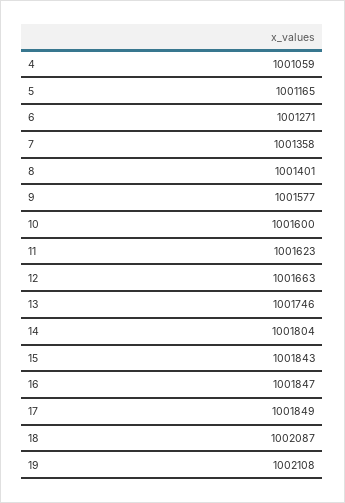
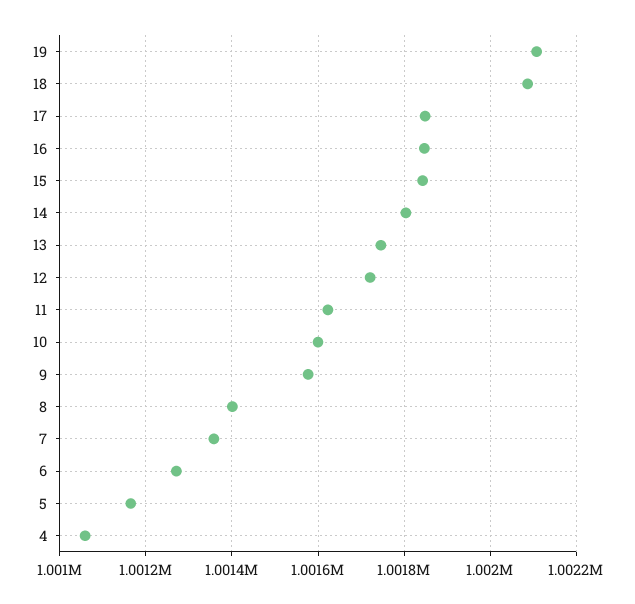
12: 1001663 -> 1001720

